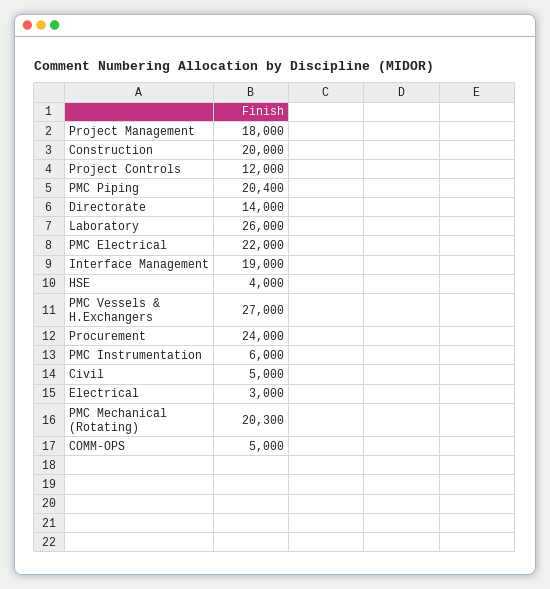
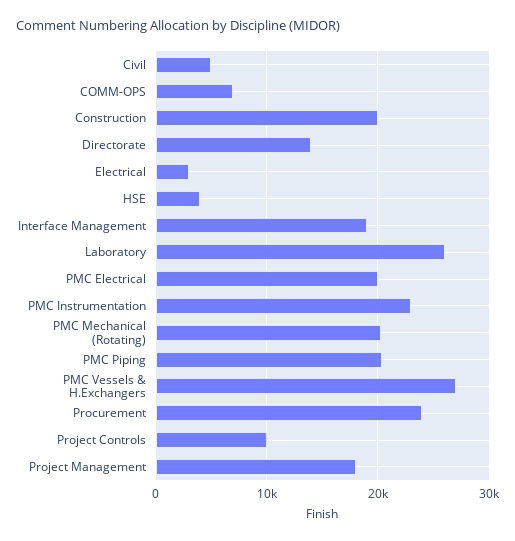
Project Controls: 12000 -> 10000
PMC Electrical: 22000 -> 20000
PMC Instrumentation: 6000 -> 23000
COMM-OPS: 5000 -> 7000

